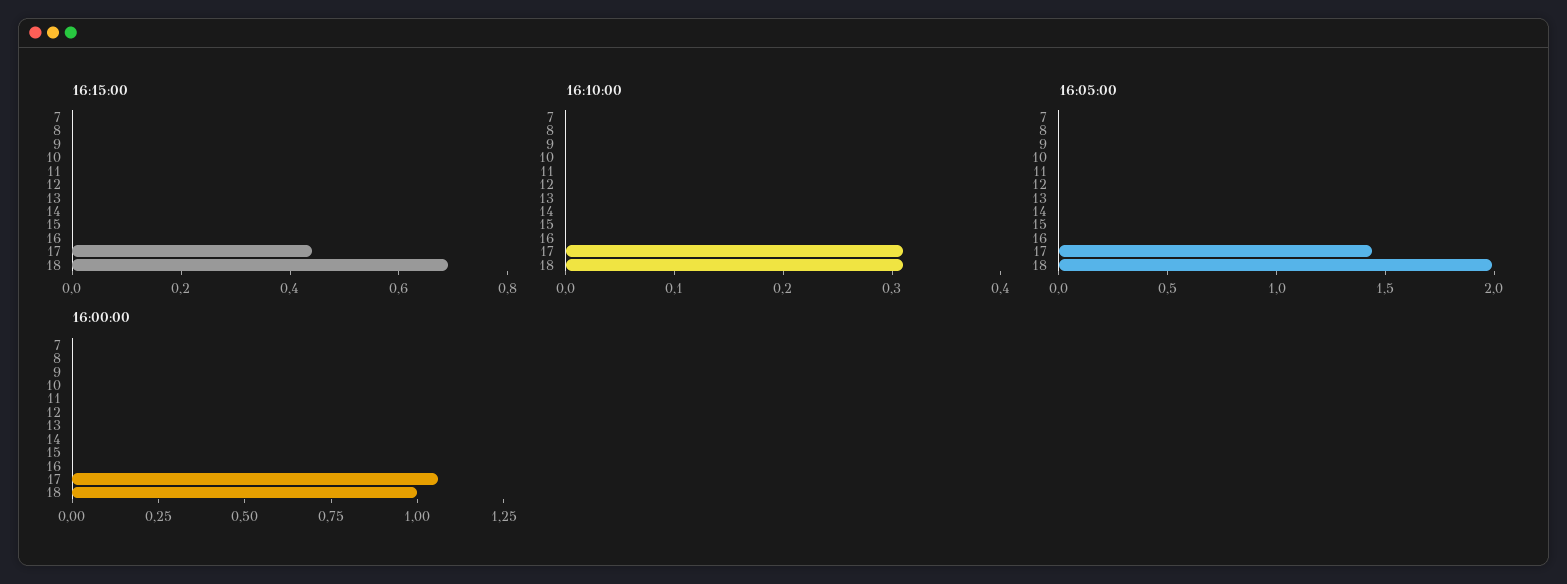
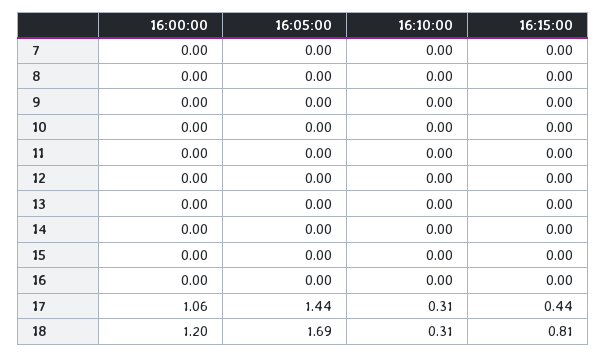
16:15:00, 18: 0.7 -> 0.81
16:05:00, 18: 2 -> 1.69
16:00:00, 18: 1 -> 1.2

